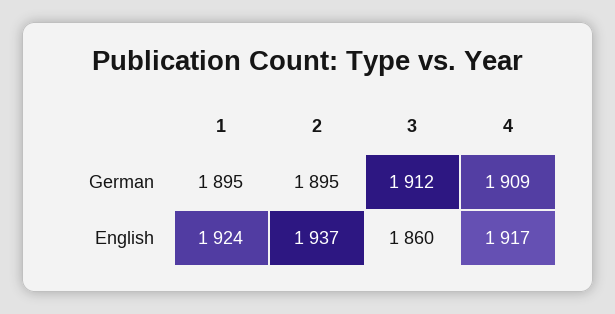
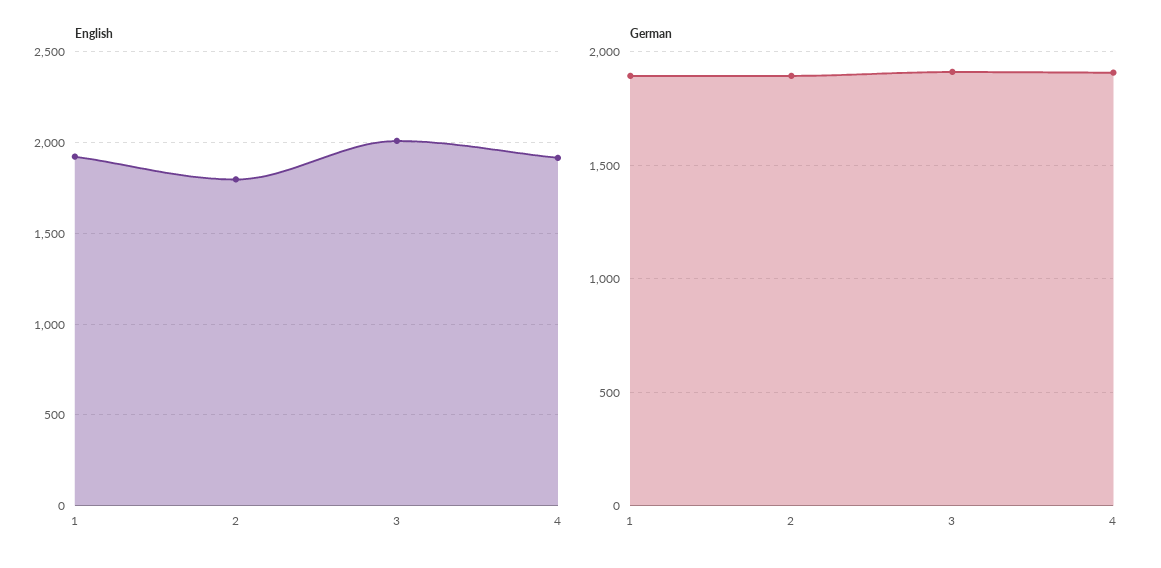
English, 2: 1937 -> 1800
English, 3: 1860 -> 2000

